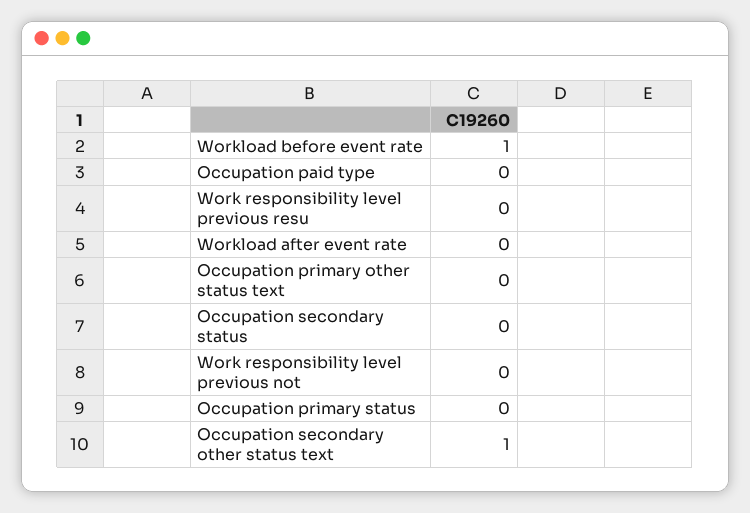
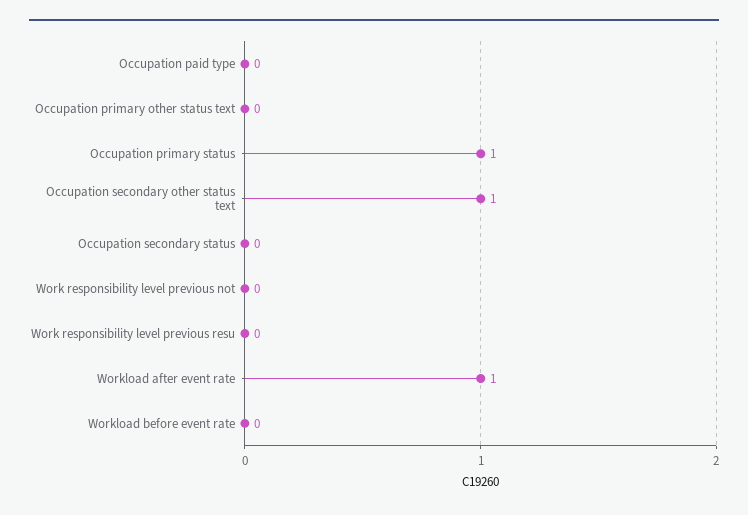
Workload before event rate: 1 -> 0
Workload after event rate: 0 -> 1
Occupation primary status: 0 -> 1

